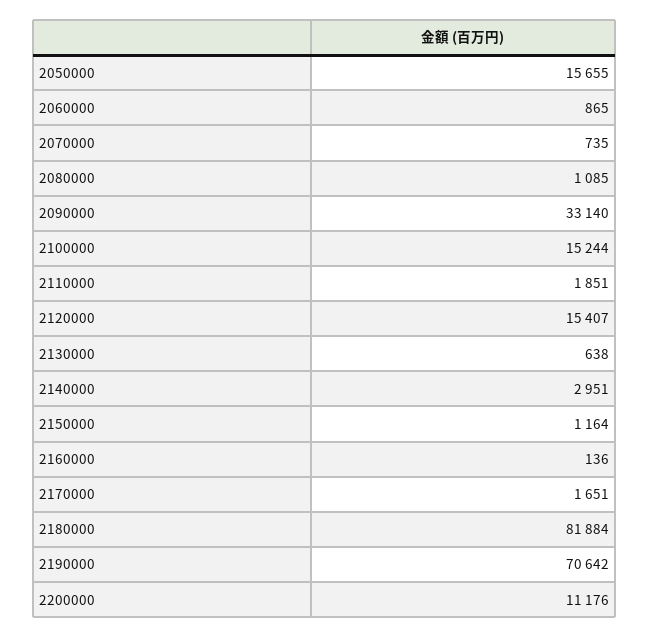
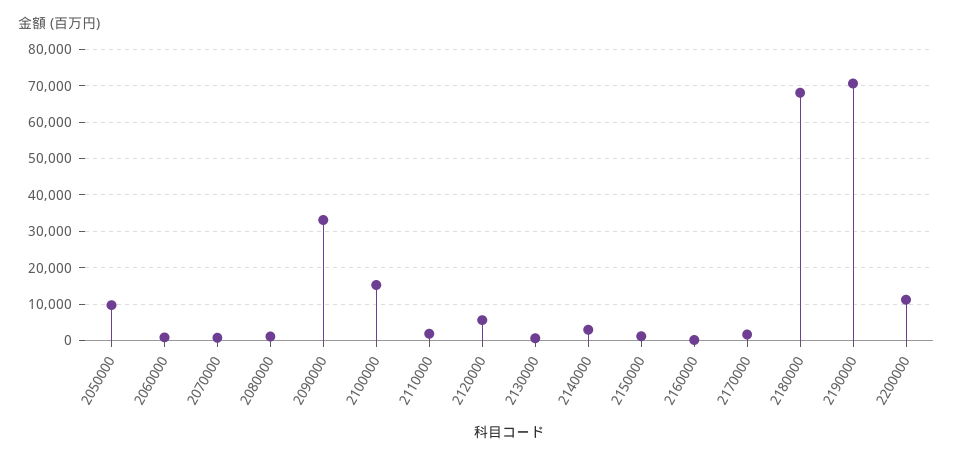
2050000: 15655 -> 10000
2120000: 15407 -> 6000
2180000: 81884 -> 68000

